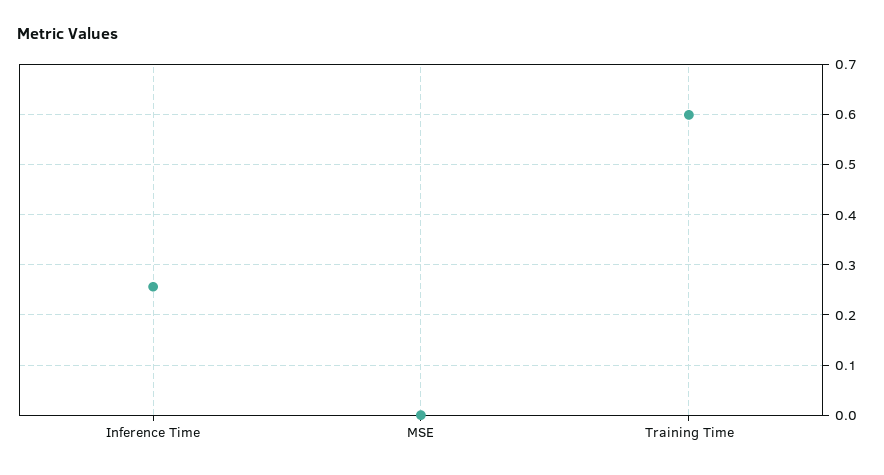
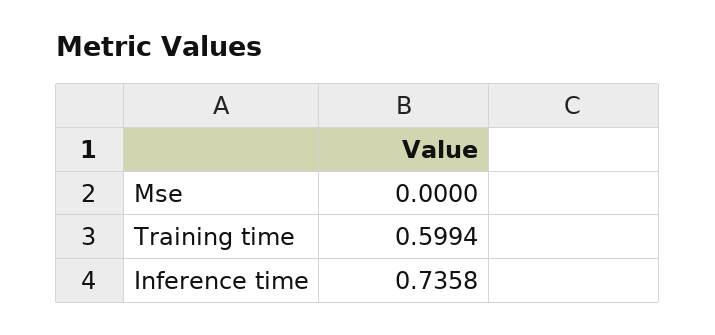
Inference Time: 0.26 -> 0.7358

